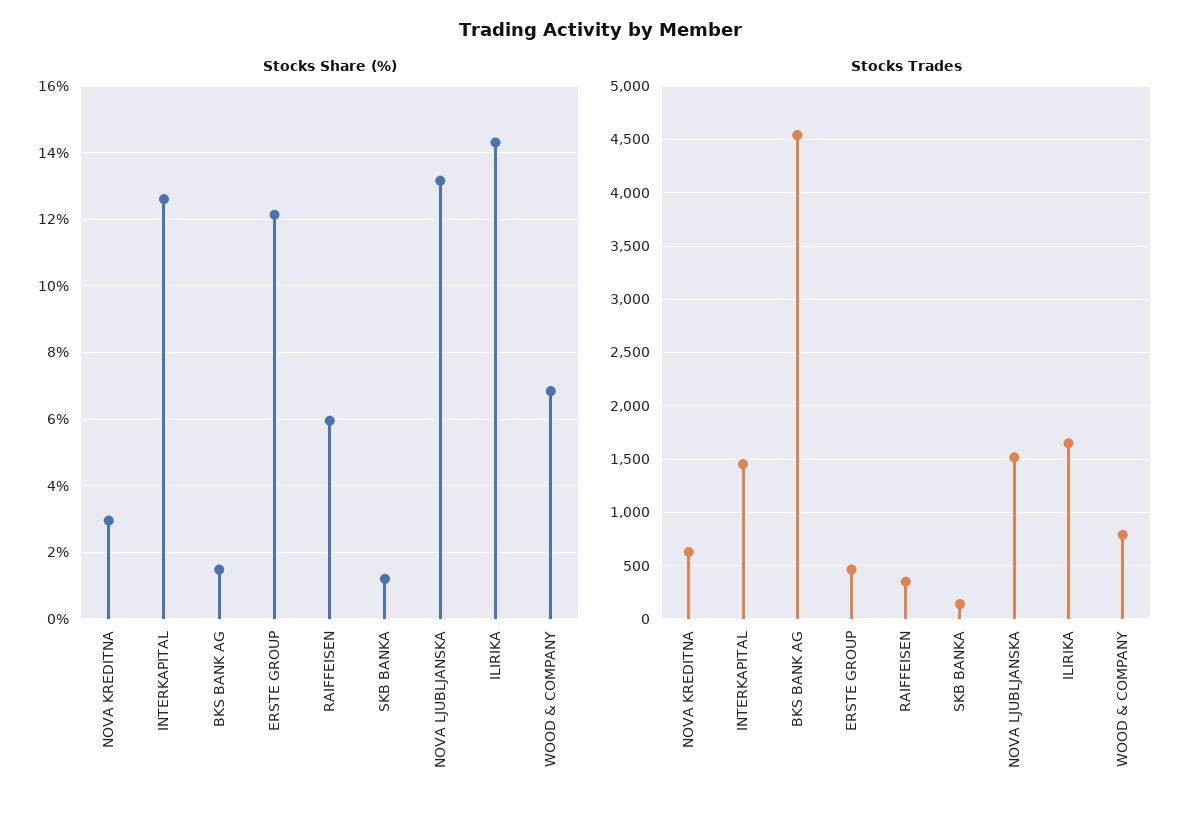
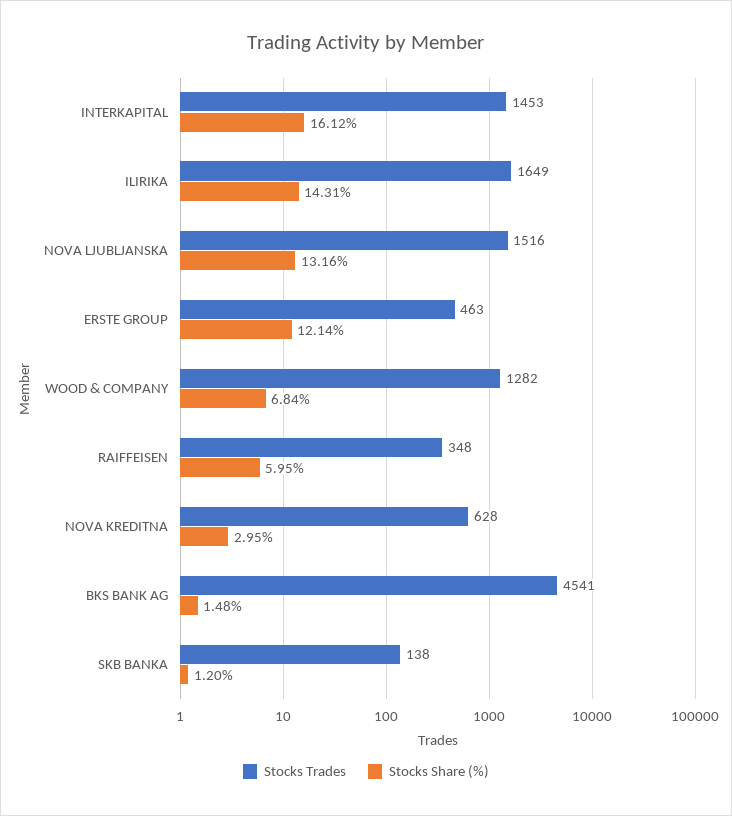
Stocks Share (%), INTERKAPITAL: 12.6 -> 16.12
Stocks Trades, WOOD & COMPANY: 800 -> 1282

